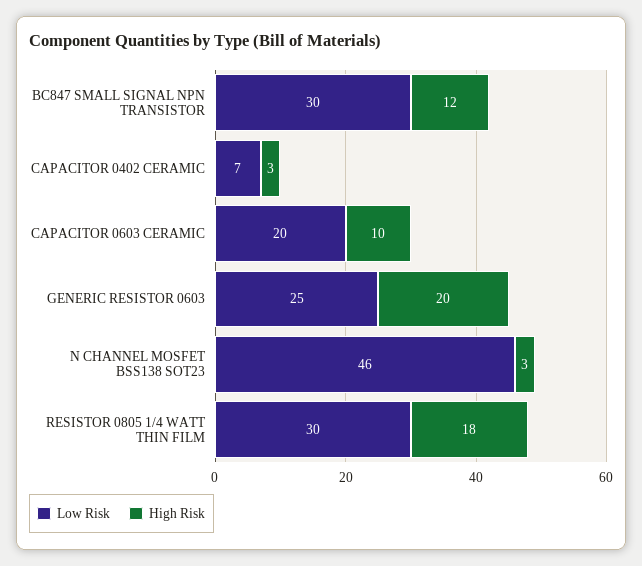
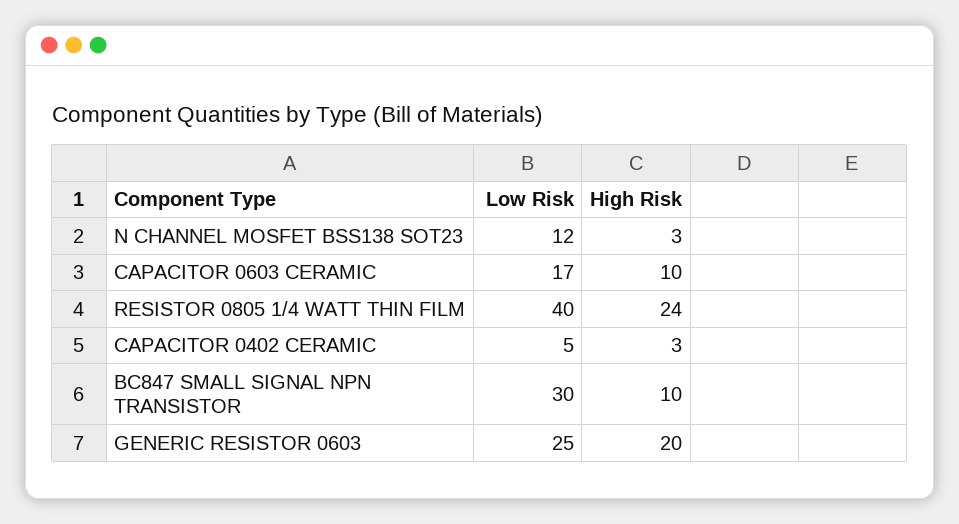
High Risk, BC847 SMALL SIGNAL NPN TRANSISTOR: 12 -> 10
Low Risk, CAPACITOR 0402 CERAMIC: 7 -> 5
Low Risk, CAPACITOR 0603 CERAMIC: 20 -> 17
Low Risk, N CHANNEL MOSFET BSS138 SOT23: 46 -> 12
Low Risk, RESISTOR 0805 1/4 WATT THIN FILM: 30 -> 40
High Risk, RESISTOR 0805 1/4 WATT THIN FILM: 18 -> 24

